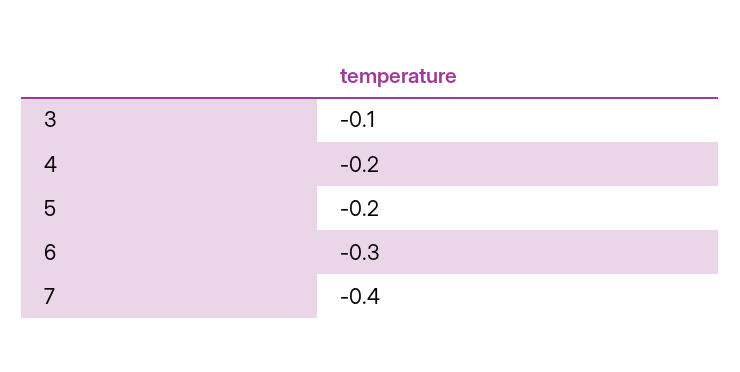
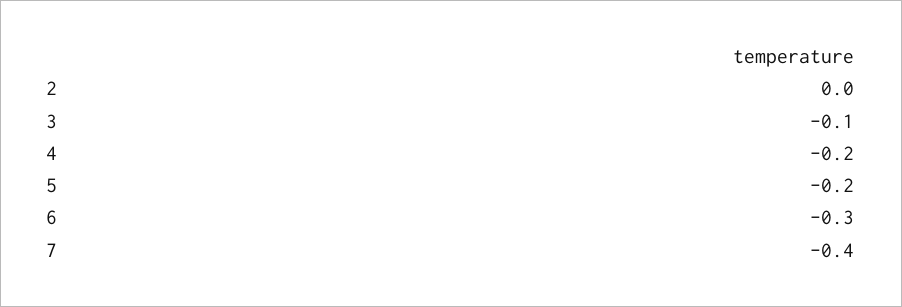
2: none -> 0

